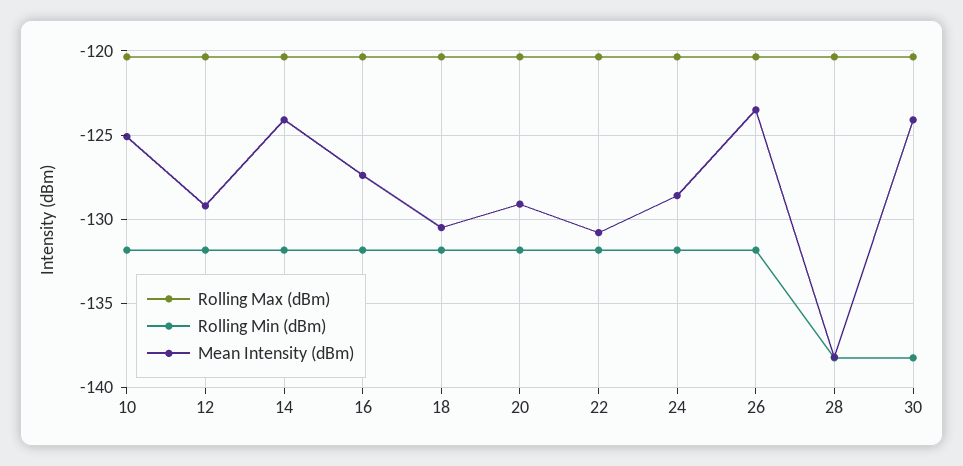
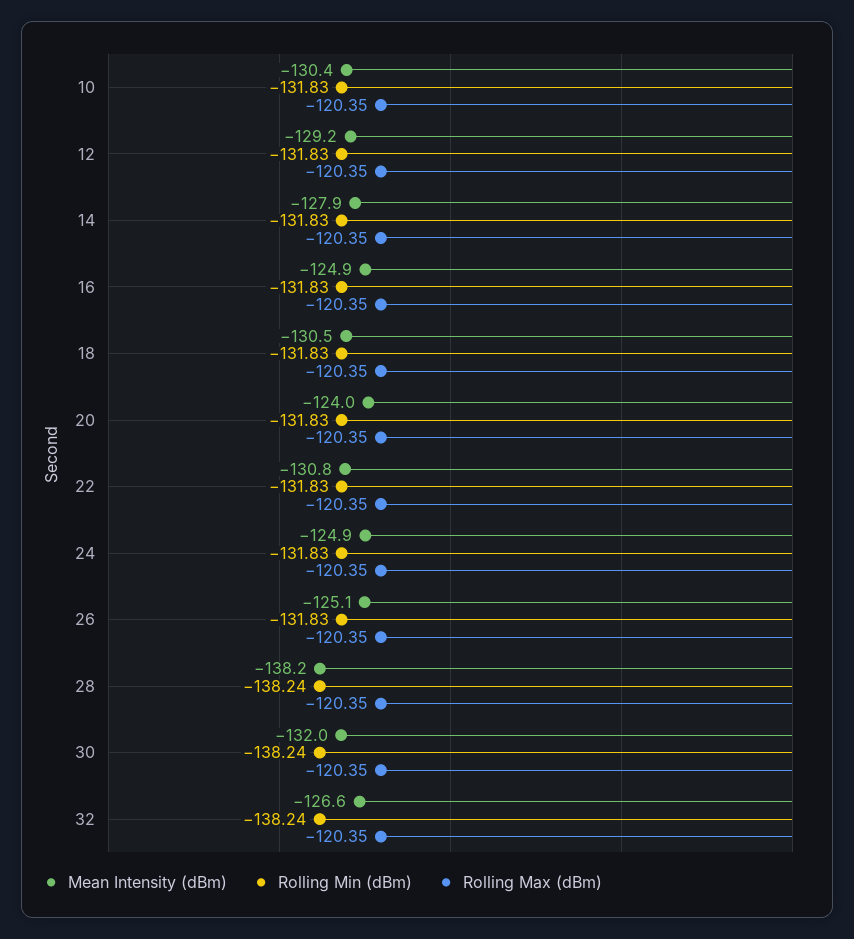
Mean Intensity (dBm), 10: -125 -> -130.4
Mean Intensity (dBm), 14: -124 -> -127.9
Mean Intensity (dBm), 16: -127.5 -> -124.9
Mean Intensity (dBm), 20: -129 -> -124
Mean Intensity (dBm), 24: -128.5 -> -124.9
Mean Intensity (dBm), 26: -123.5 -> -125.1
Mean Intensity (dBm), 30: -124 -> -132
Mean Intensity (dBm), 32: none -> -126.6
Rolling Min (dBm), 32: none -> -138.24
Rolling Max (dBm), 32: none -> -120.35

